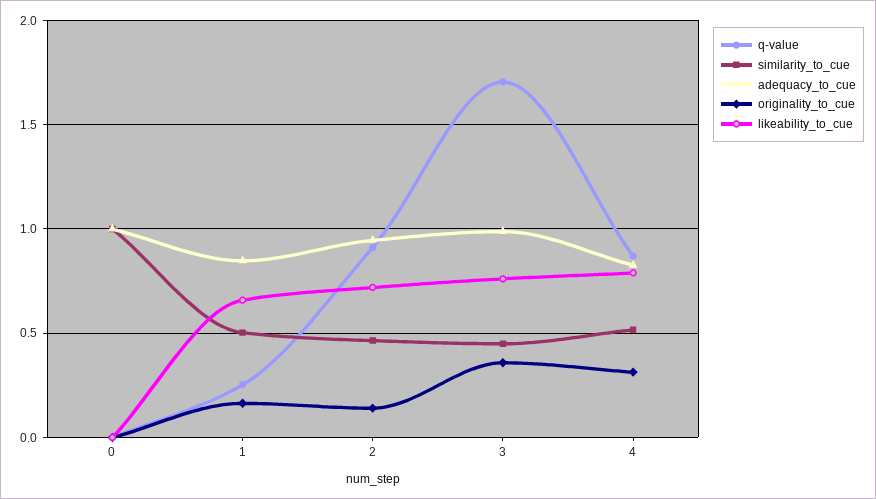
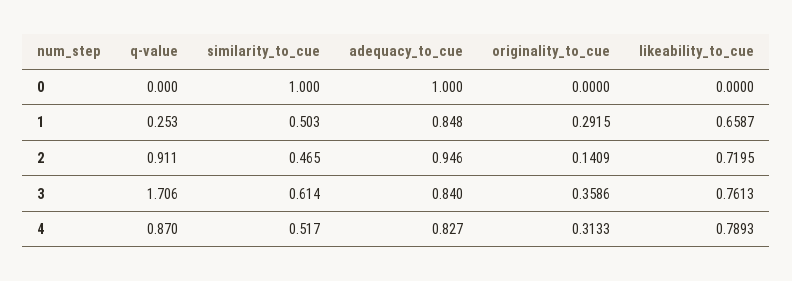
originality_to_cue, 1: 0.15 -> 0.2915
similarity_to_cue, 3: 0.45 -> 0.614
adequacy_to_cue, 3: 1 -> 0.84

